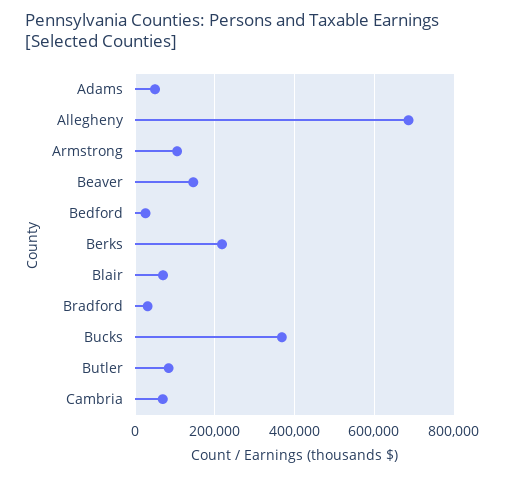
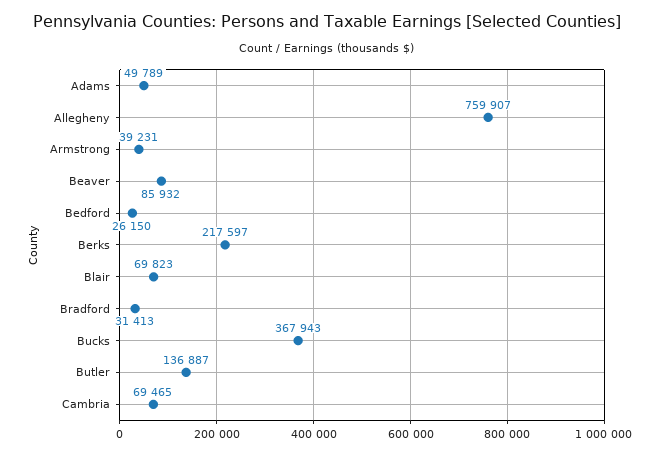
Allegheny: 680000 -> 759907
Armstrong: 100000 -> 39231
Beaver: 140000 -> 85932
Butler: 80000 -> 136887

